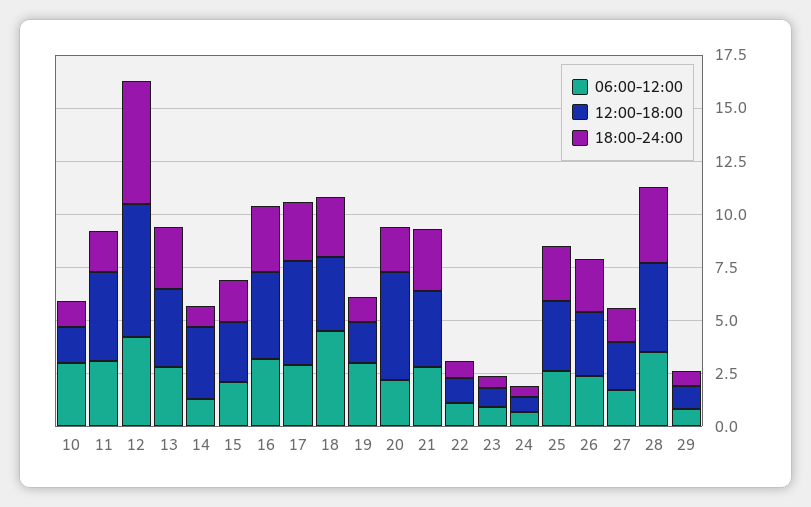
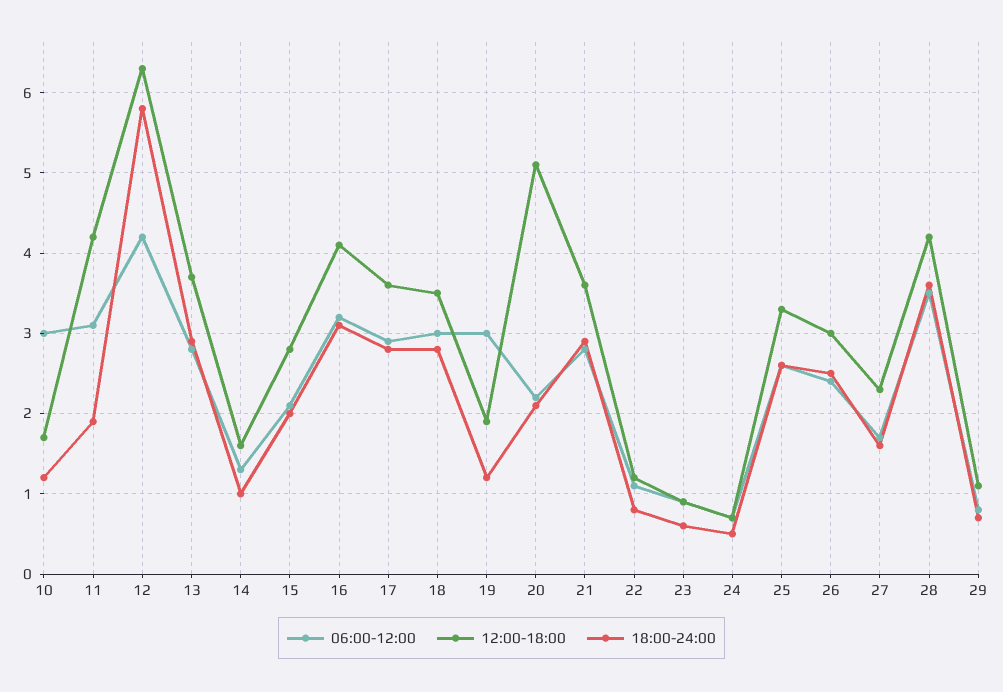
12:00-18:00, 14: 3.5 -> 1.6
12:00-18:00, 17: 5 -> 3.6
06:00-12:00, 18: 4.5 -> 3

